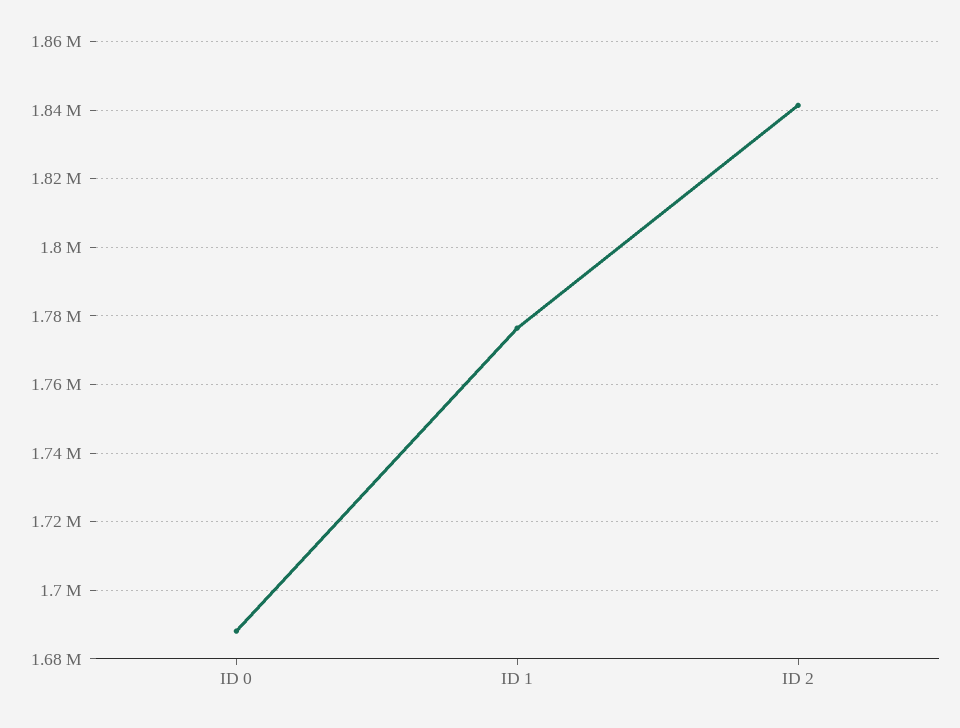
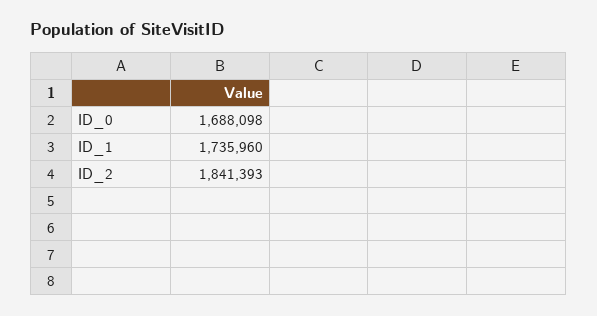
ID 1: 1776000 -> 1735960

